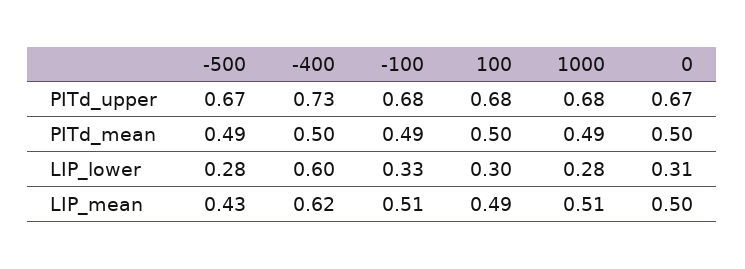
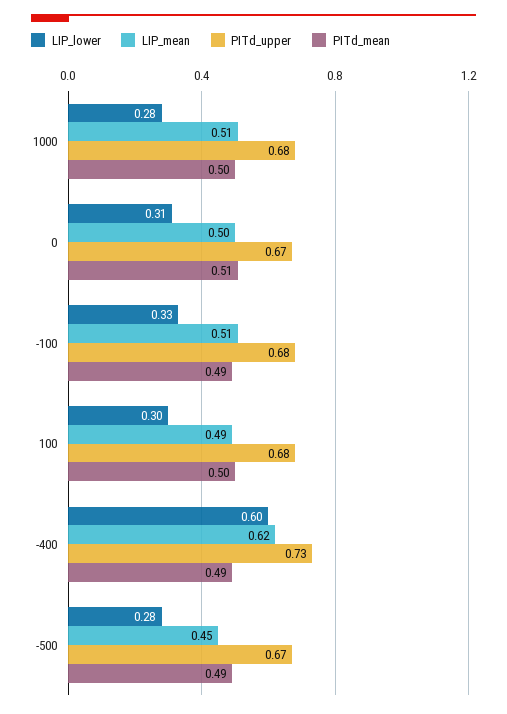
PITd_mean, -400: 0.5 -> 0.49
PITd_mean, 1000: 0.49 -> 0.5
PITd_mean, 0: 0.5 -> 0.51
LIP_mean, -500: 0.43 -> 0.45

